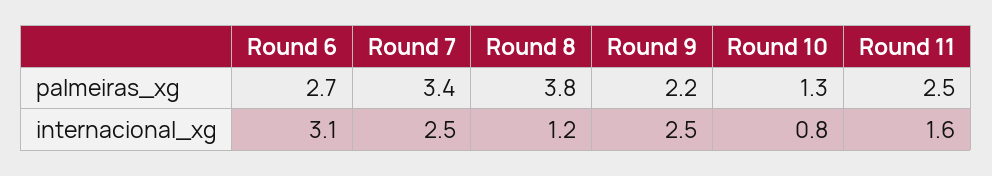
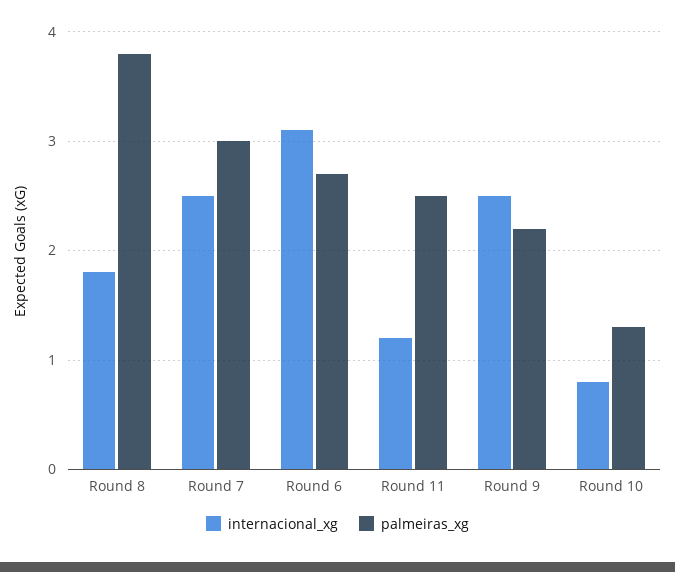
palmeiras_xg, Round 7: 3.4 -> 3
internacional_xg, Round 8: 1.2 -> 1.8
internacional_xg, Round 11: 1.6 -> 1.2

